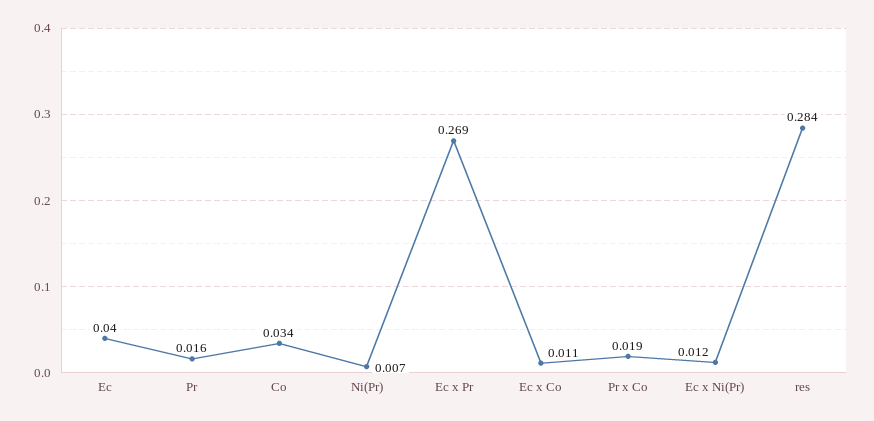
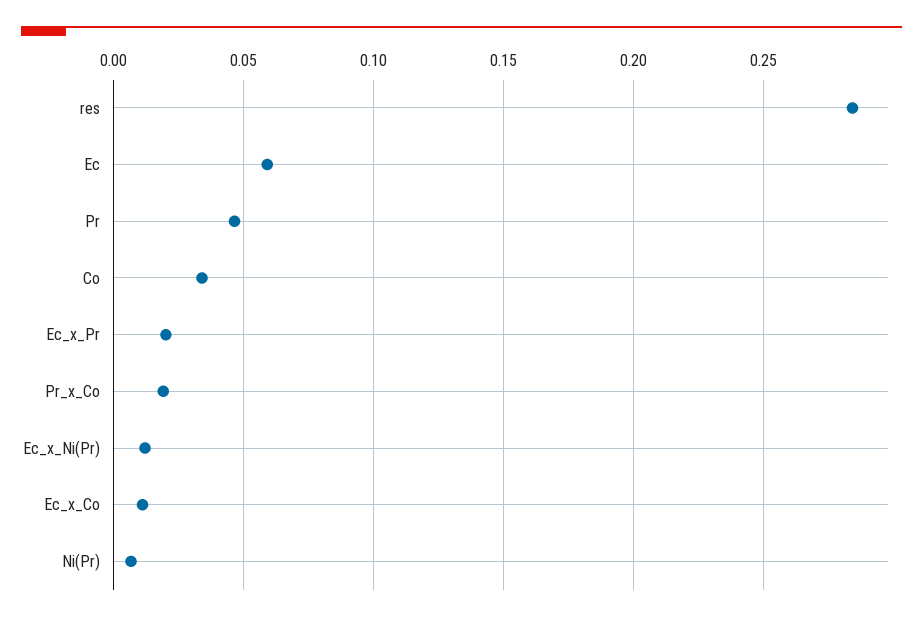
Ec: 0.04 -> 0.06
Pr: 0.016 -> 0.045
Ec x Pr: 0.269 -> 0.02

